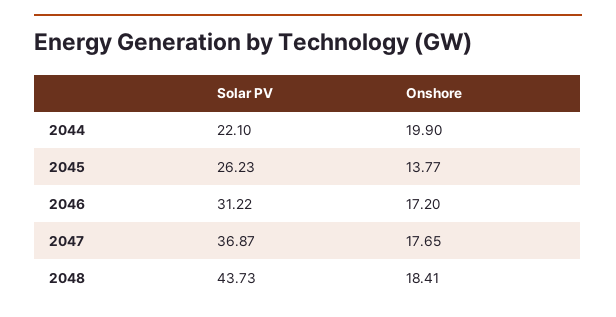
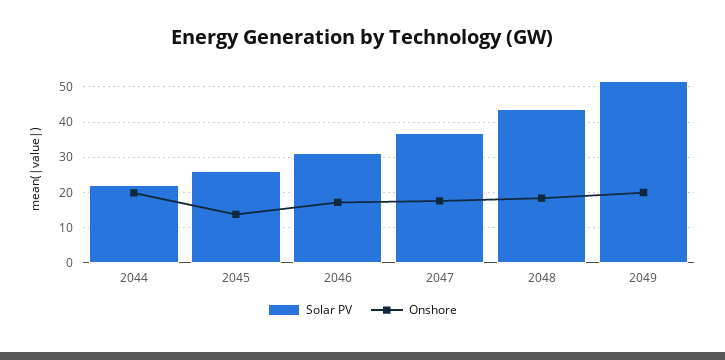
Solar PV, 2049: none -> 52
Onshore, 2049: none -> 20

